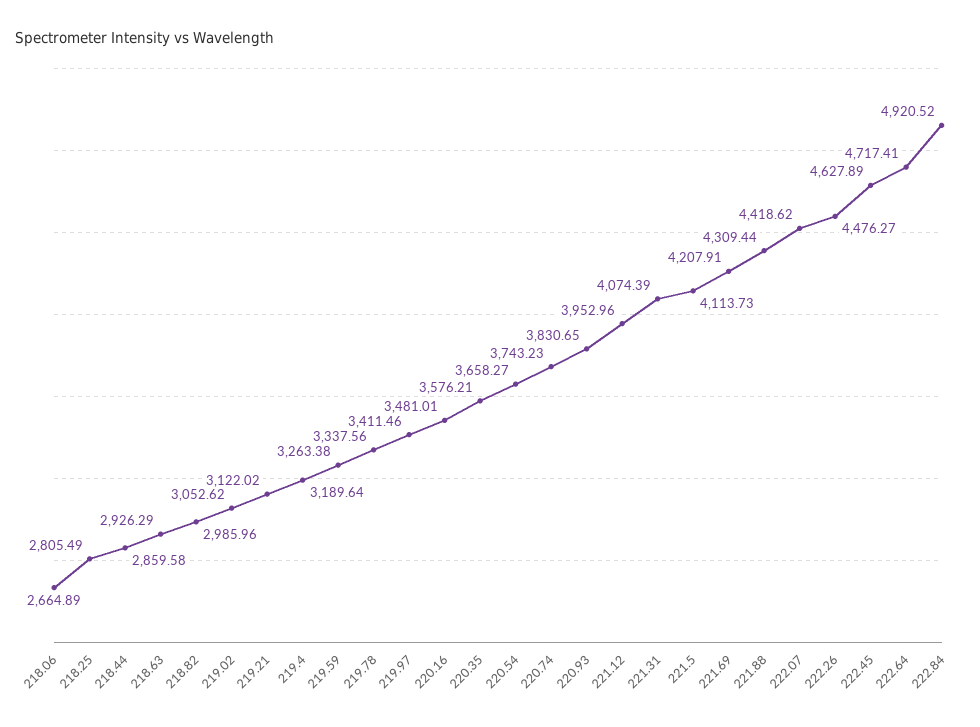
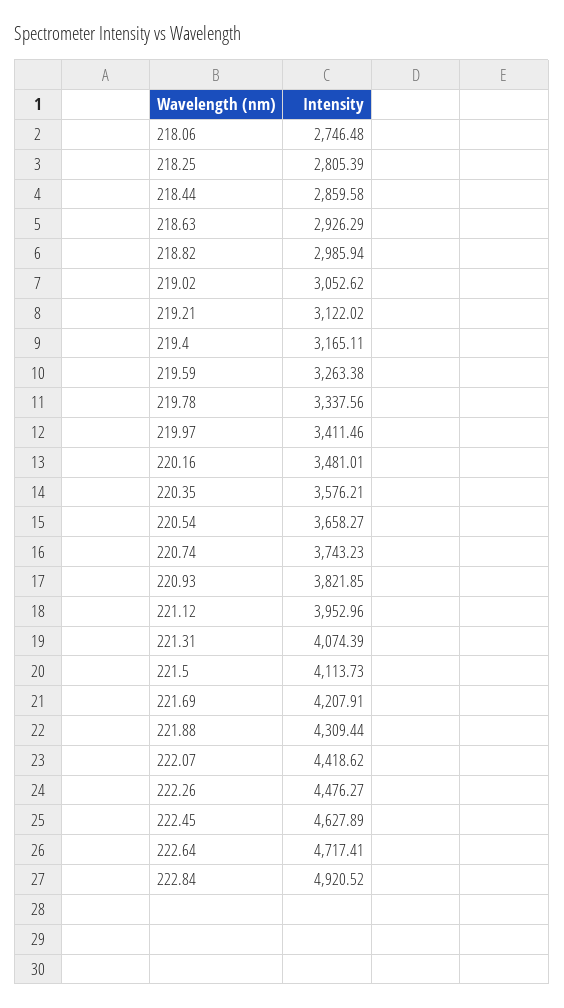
218.06: 2664.89 -> 2746.48
218.25: 2805.49 -> 2805.39
218.82: 2985.96 -> 2985.94
219.4: 3189.64 -> 3165.11
220.93: 3830.65 -> 3821.85

